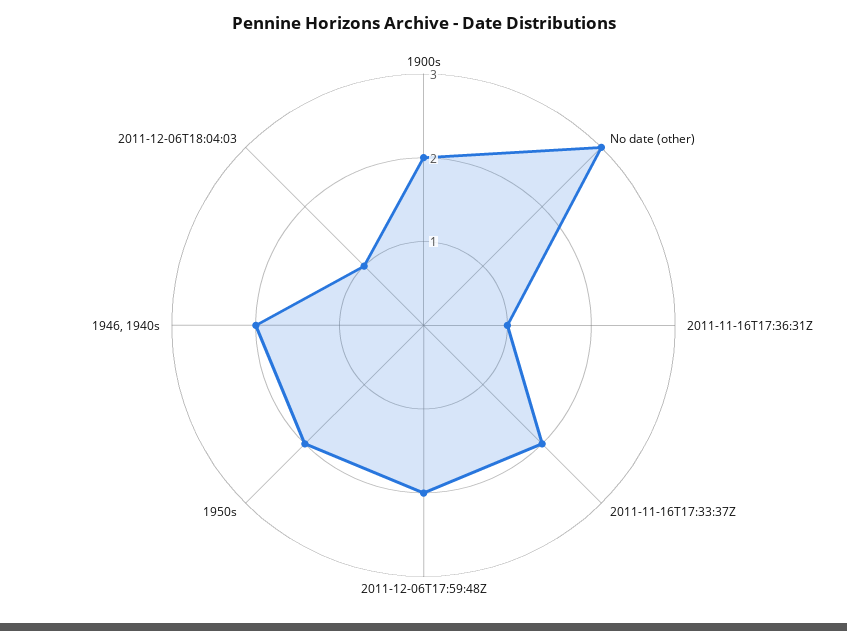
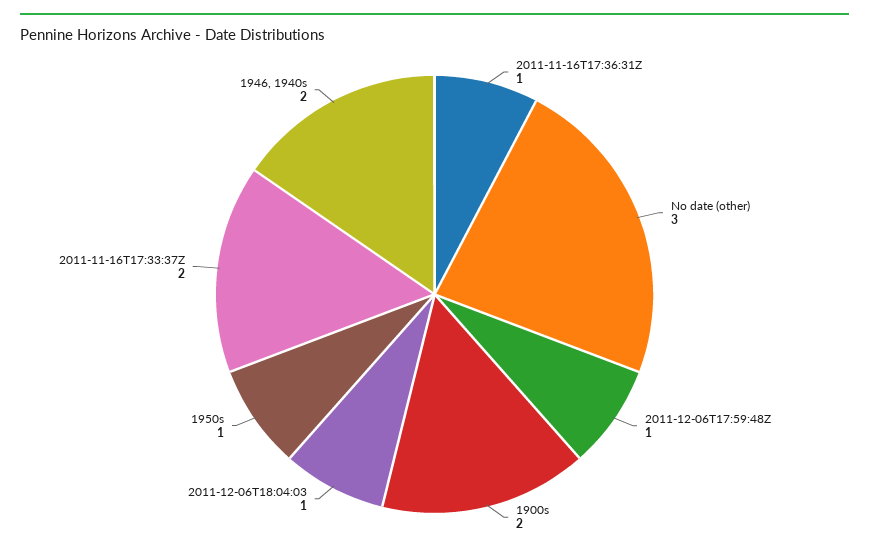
2011-12-06T17:59:48Z: 2 -> 1
1950s: 2 -> 1

